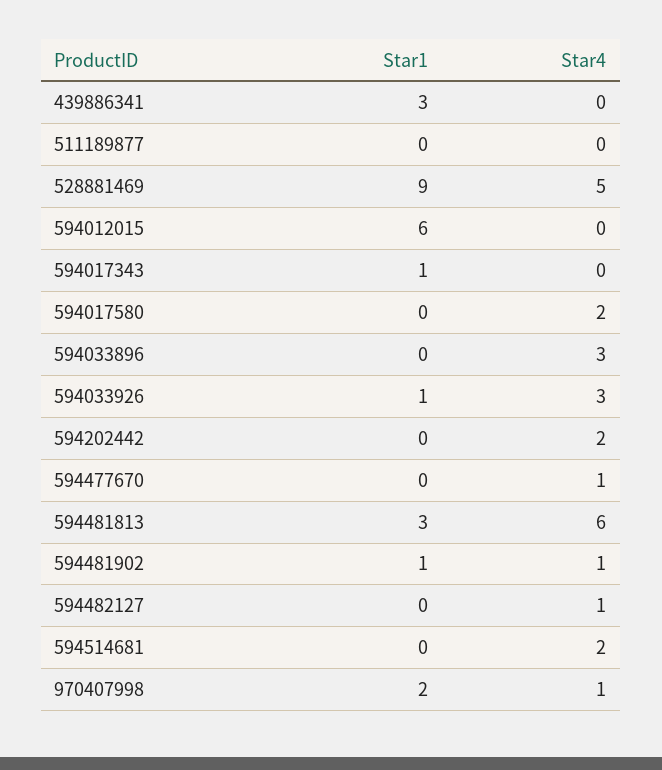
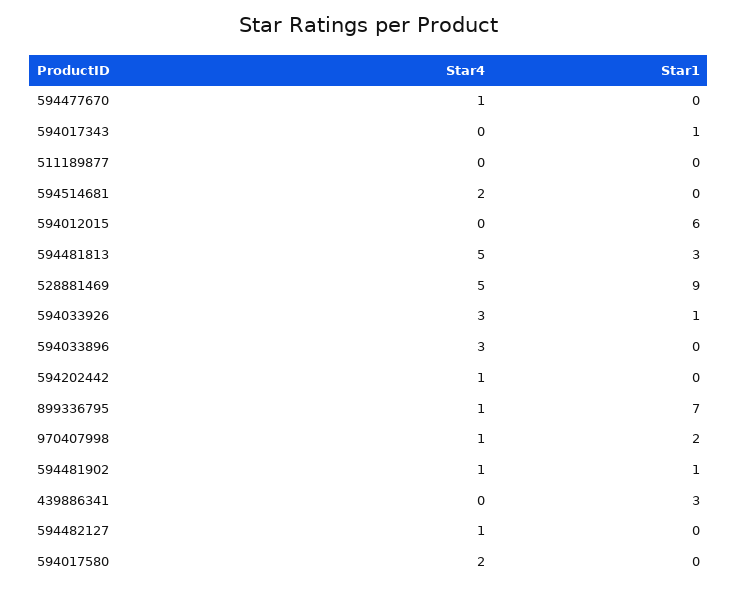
Star4, 594202442: 2 -> 1
Star4, 594481813: 6 -> 5
Star4, 899336795: none -> 1
Star1, 899336795: none -> 7

